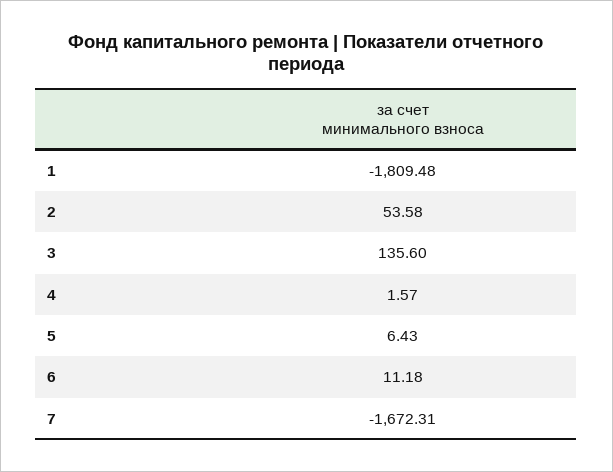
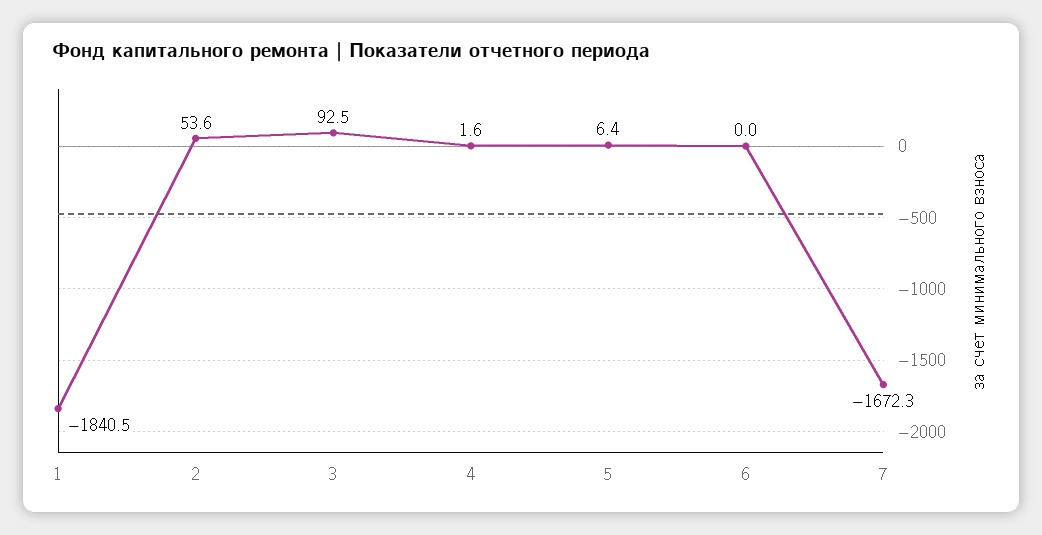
1: -1809.48 -> -1840.5
3: 135.6 -> 92.5
6: 11.18 -> 0

